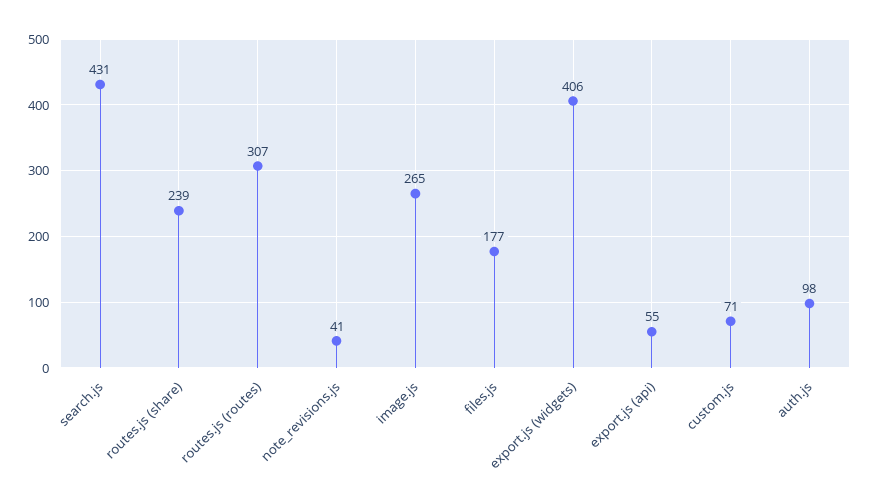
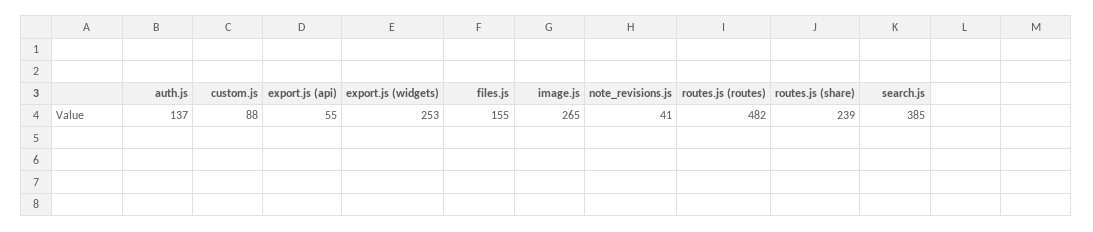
search.js: 431 -> 385
routes.js (routes): 307 -> 482
files.js: 177 -> 155
export.js (widgets): 406 -> 253
custom.js: 71 -> 88
auth.js: 98 -> 137

